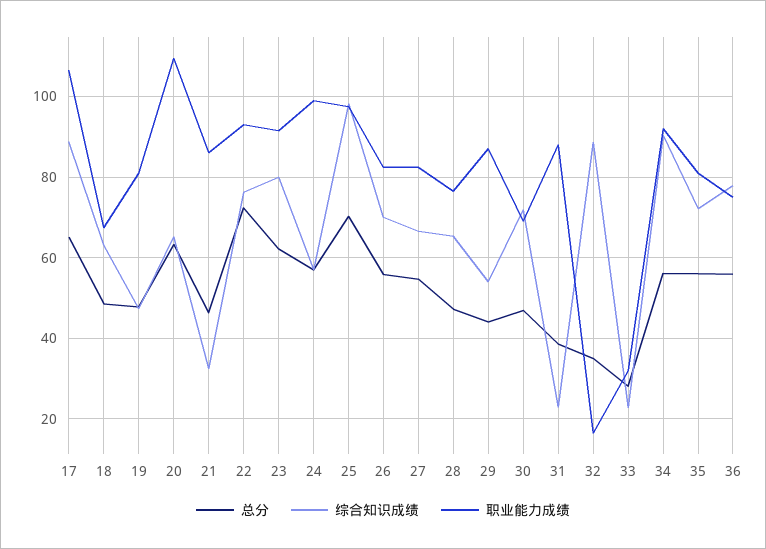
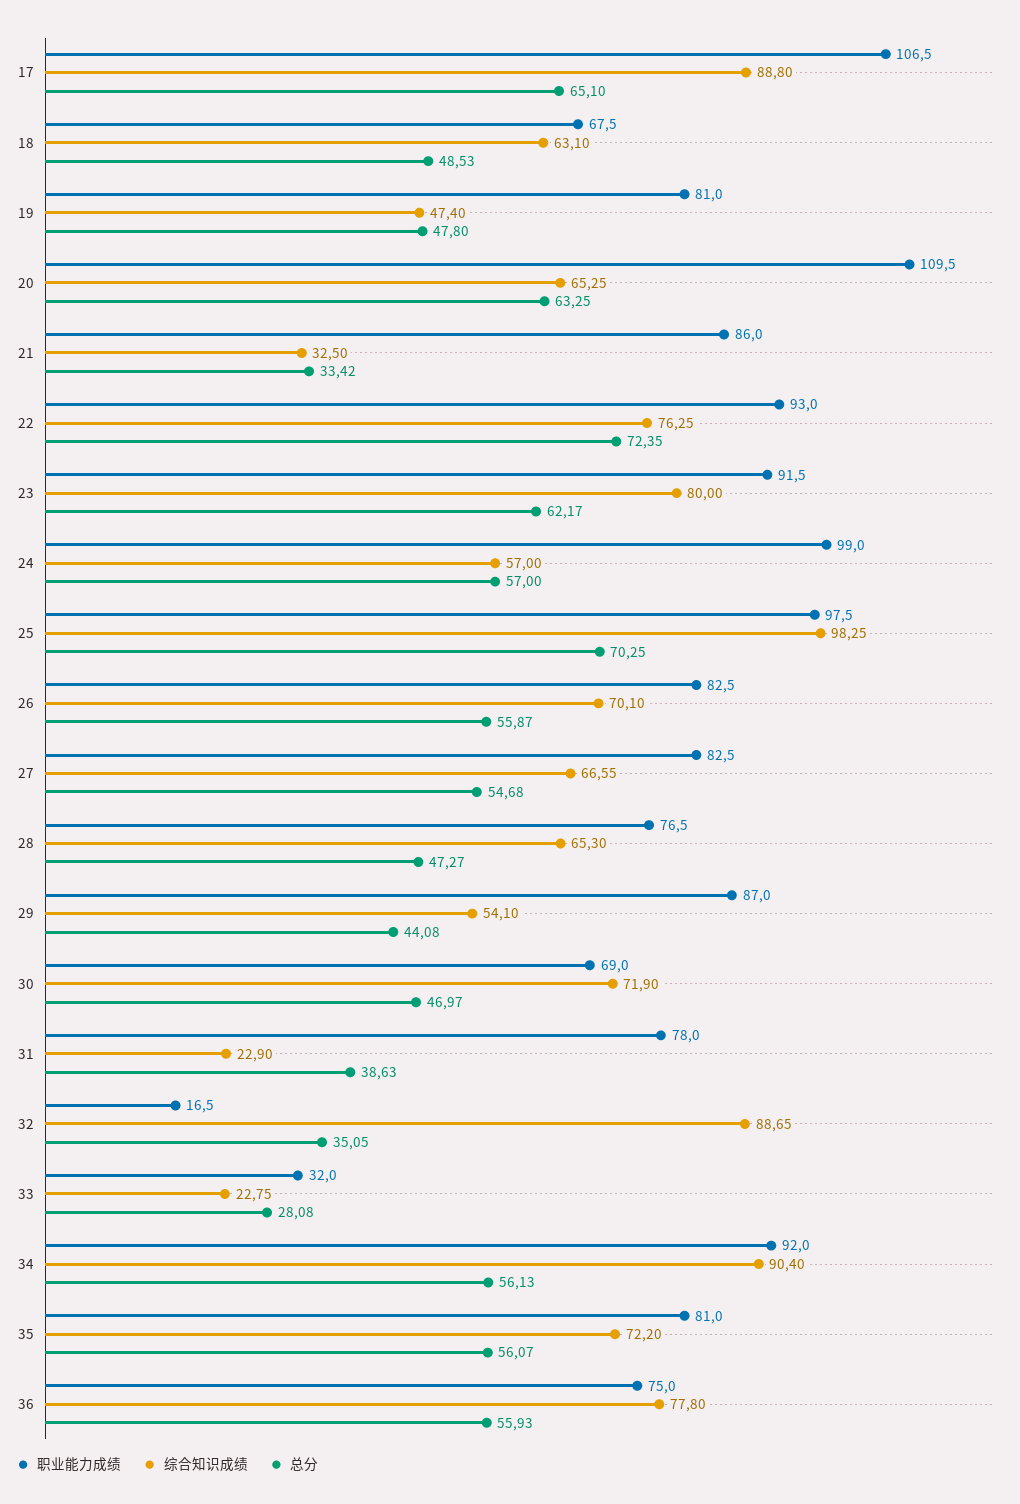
总分, 21: 46 -> 33.42
职业能力成绩, 31: 88 -> 78

